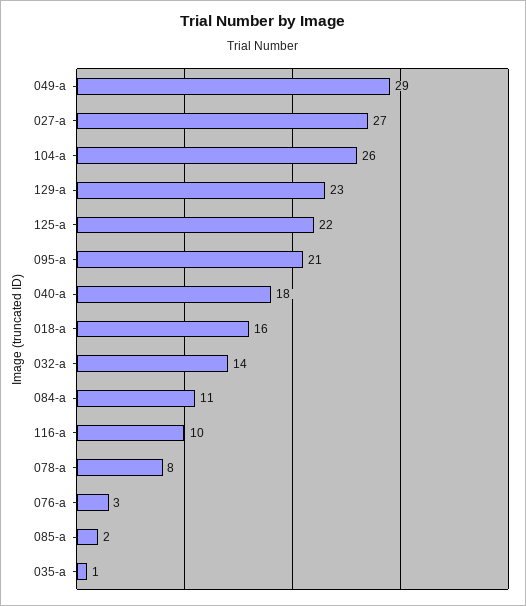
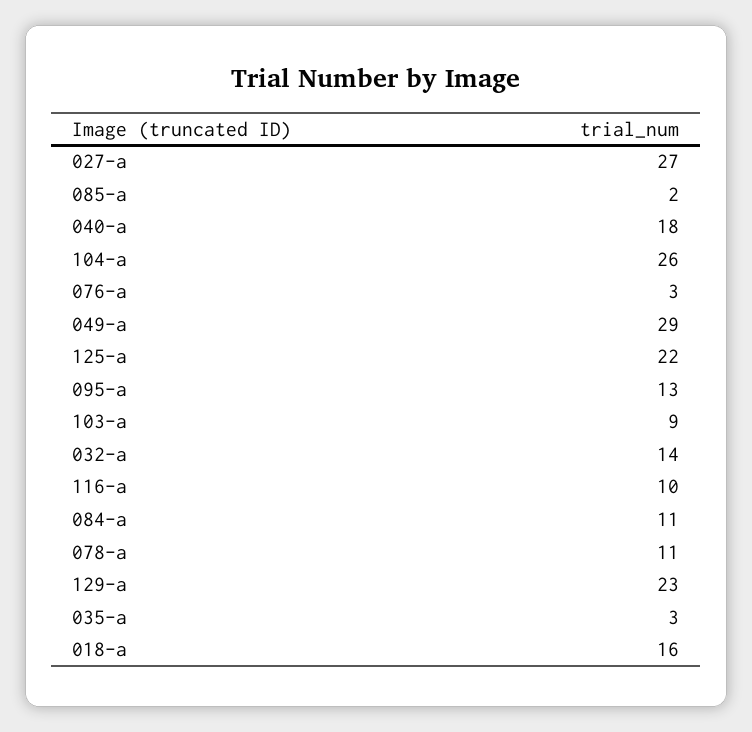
095-a: 21 -> 13
078-a: 8 -> 11
035-a: 1 -> 3
103-a: none -> 9

